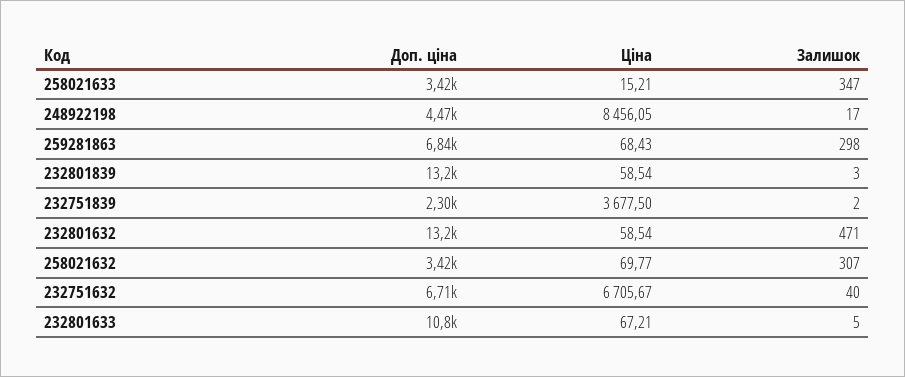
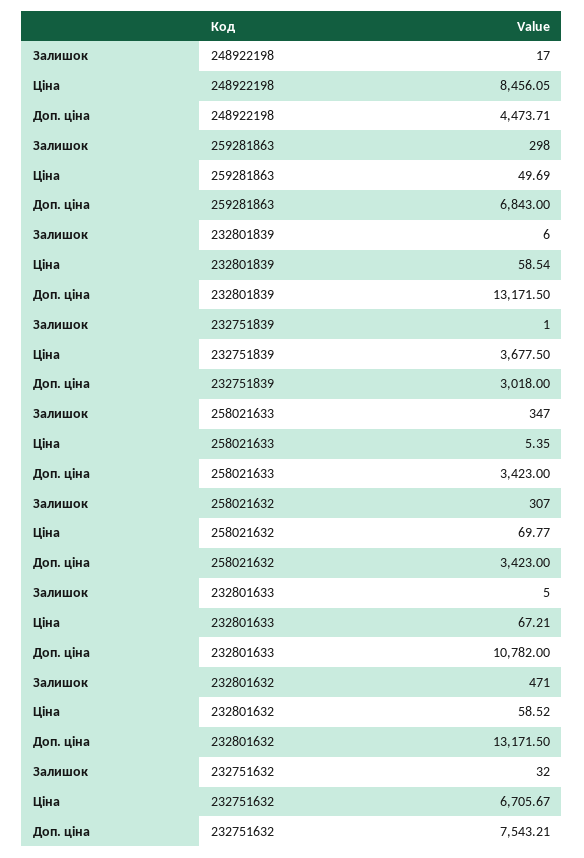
Ціна, 258021633: 15.21 -> 5.35
Ціна, 259281863: 68.43 -> 49.69
Залишок, 232801839: 3 -> 6
Доп. ціна, 232751839: 2300 -> 3018
Залишок, 232751839: 2 -> 1
Ціна, 232801632: 58.54 -> 58.52
Доп. ціна, 232751632: 6710 -> 7543.21
Залишок, 232751632: 40 -> 32

